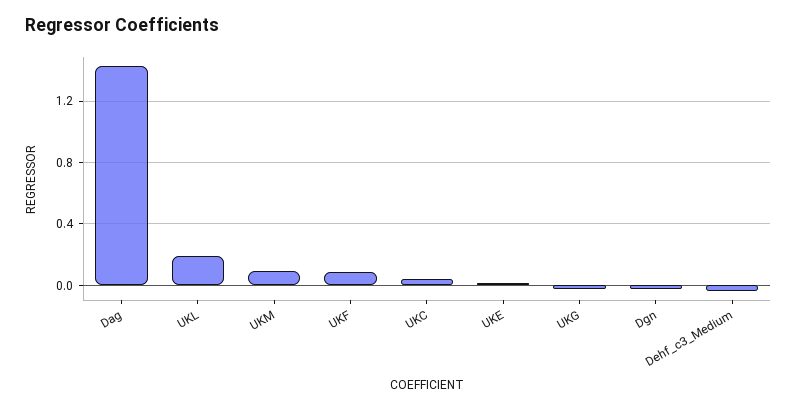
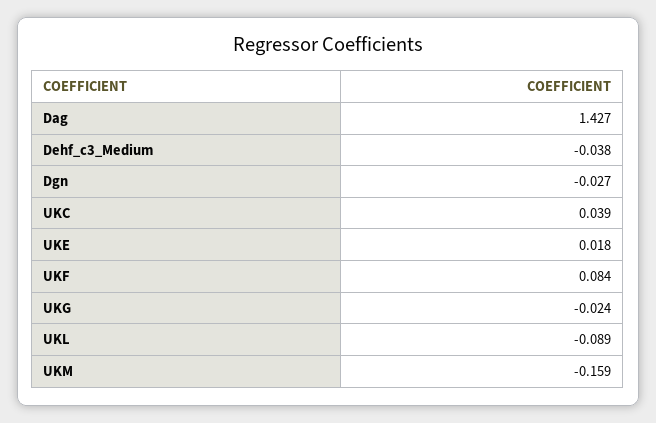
UKL: 0.2 -> -0.089
UKM: 0.1 -> -0.159

